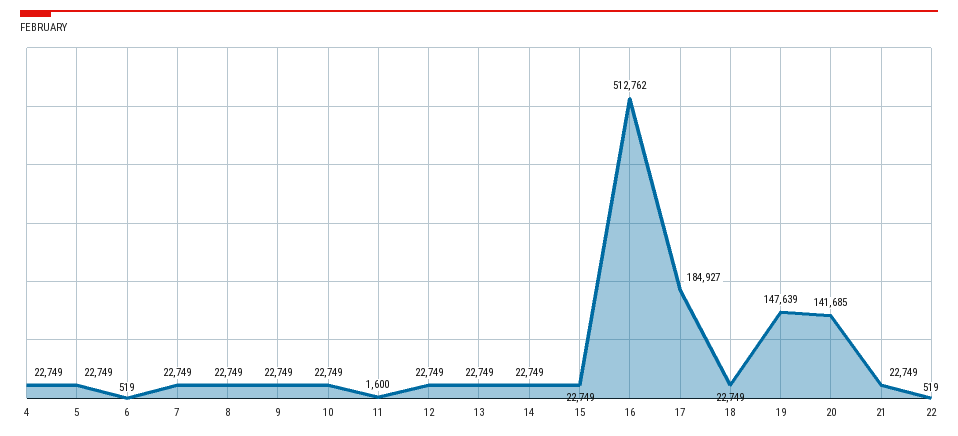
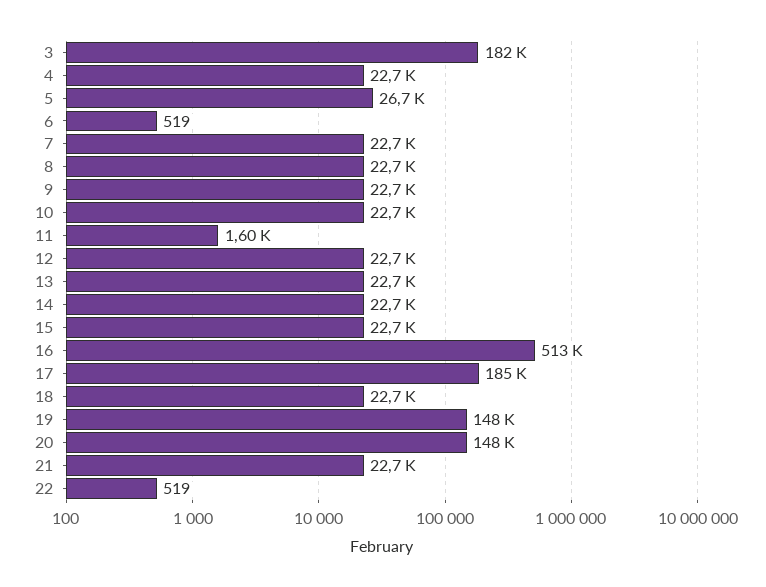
5: 22749 -> 26700
20: 141685 -> 148000
3: none -> 182000

